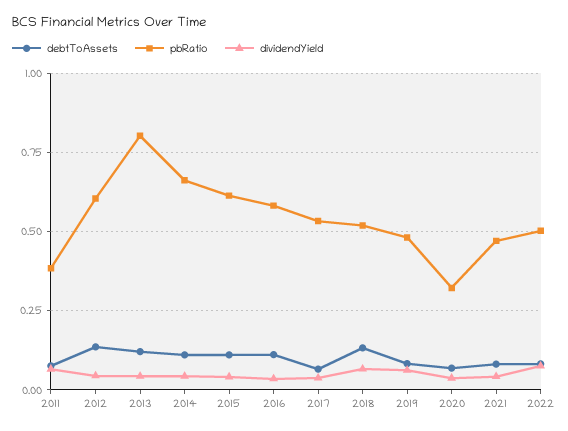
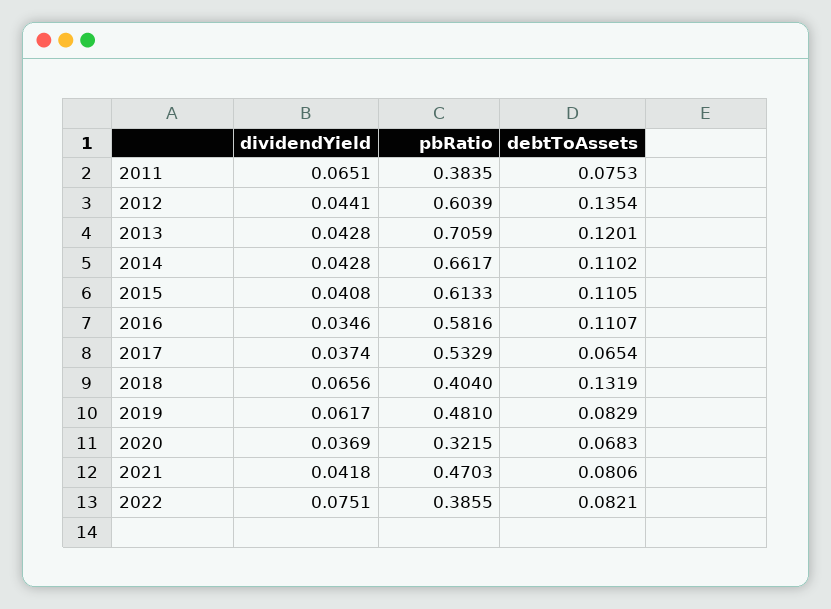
pbRatio, 2013: 0.8 -> 0.7059
pbRatio, 2018: 0.525 -> 0.404
pbRatio, 2022: 0.5 -> 0.3855

